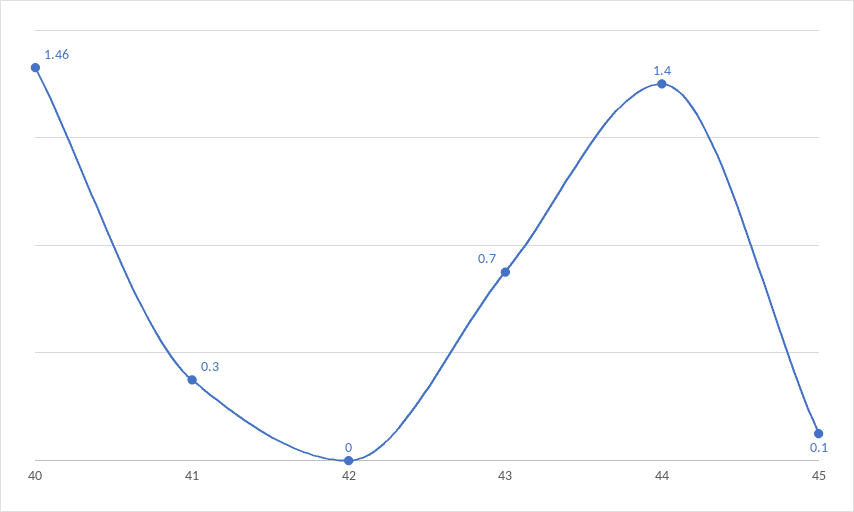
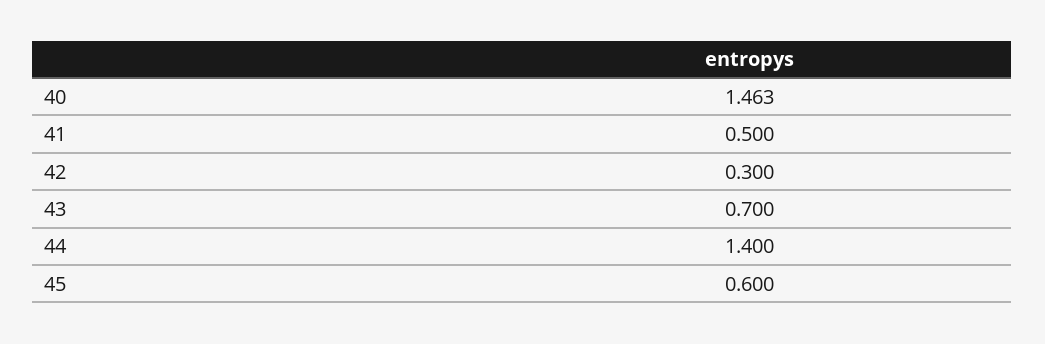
41: 0.3 -> 0.5
42: 0 -> 0.3
45: 0.1 -> 0.6

